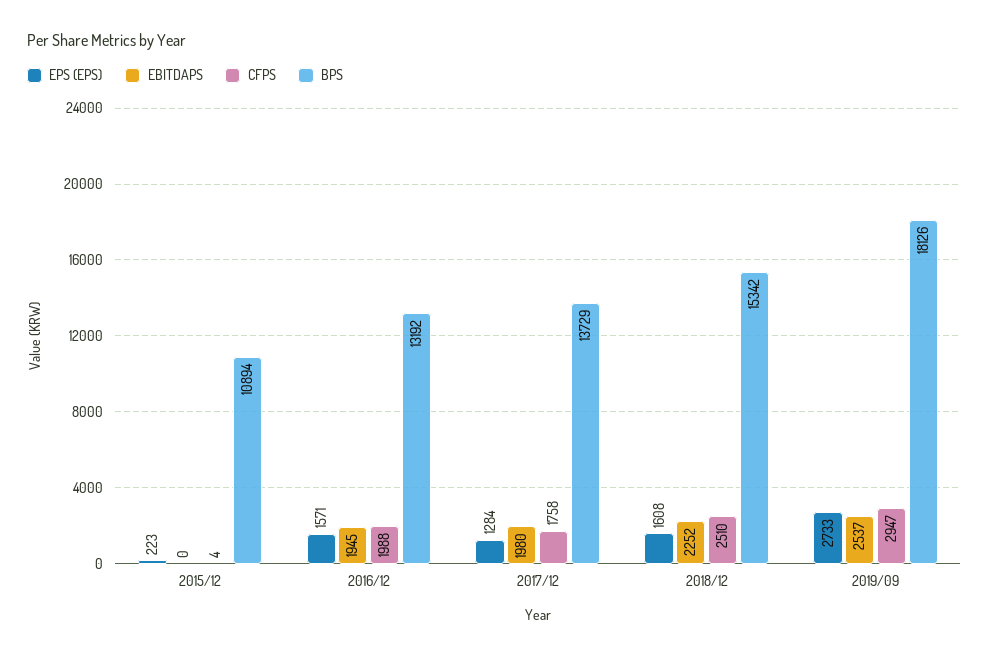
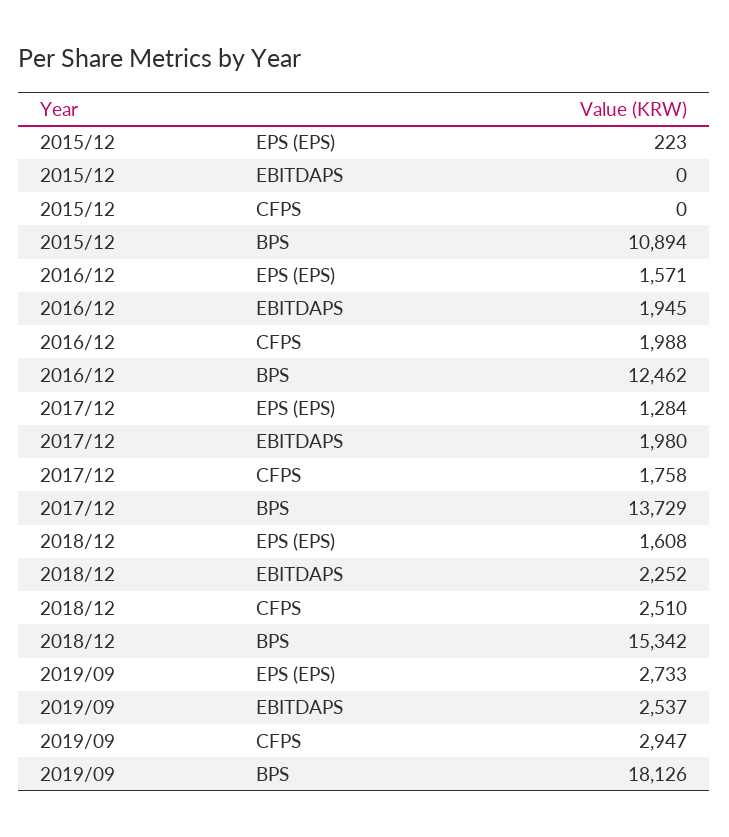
CFPS, 2015/12: 4 -> 0
BPS, 2016/12: 13192 -> 12462

